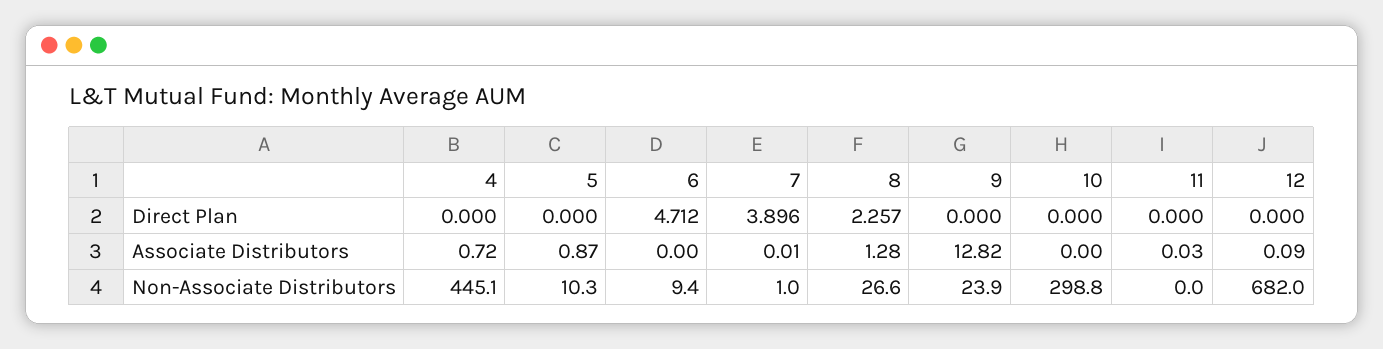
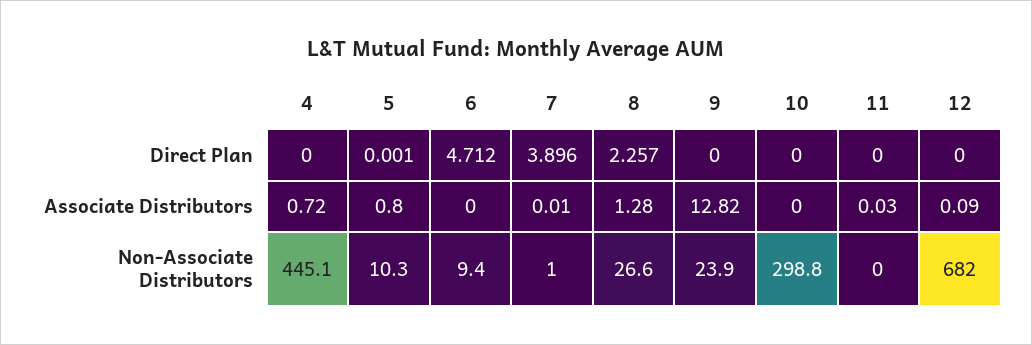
5, Direct Plan: 0 -> 0.001
5, Associate Distributors: 0.87 -> 0.8

